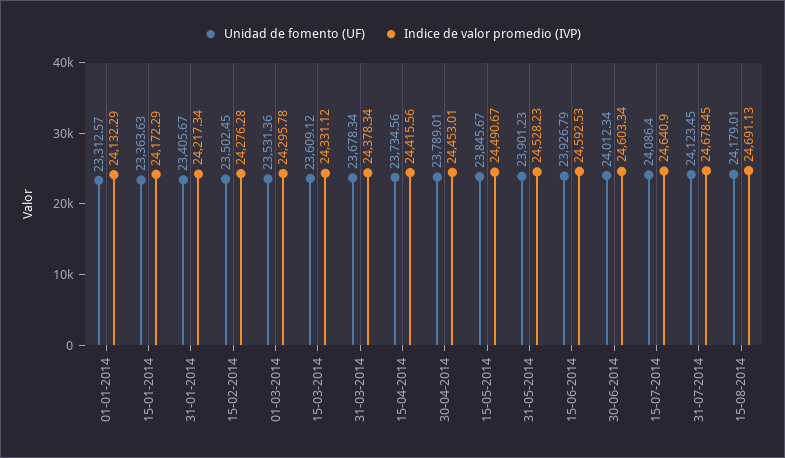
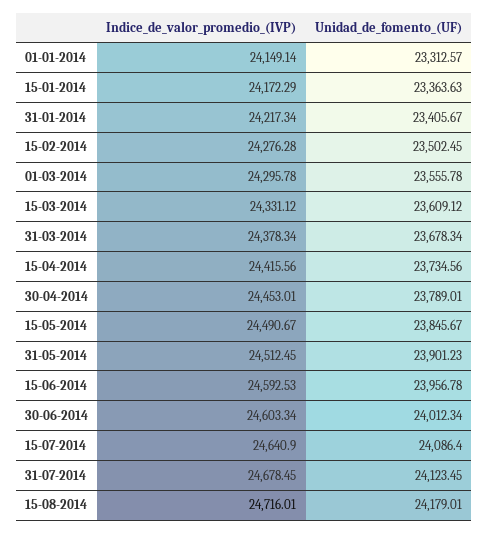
Indice de valor promedio (IVP), 01-01-2014: 24132.29 -> 24149.14
Unidad de fomento (UF), 01-03-2014: 23531.36 -> 23555.78
Indice de valor promedio (IVP), 31-05-2014: 24528.23 -> 24512.45
Unidad de fomento (UF), 15-06-2014: 23926.79 -> 23956.78
Indice de valor promedio (IVP), 15-08-2014: 24691.13 -> 24716.01

